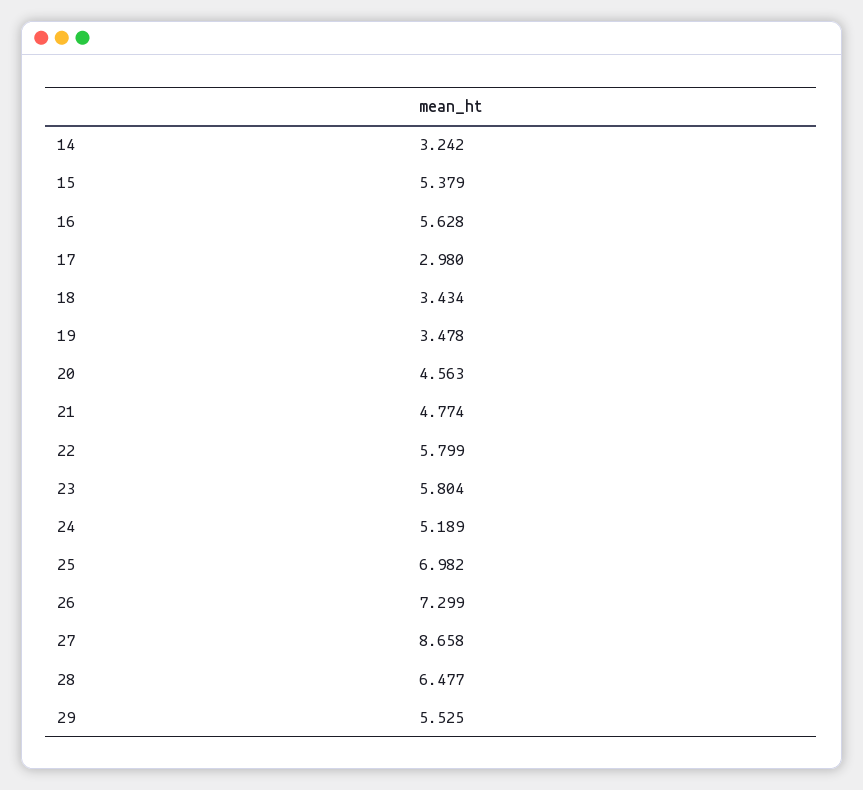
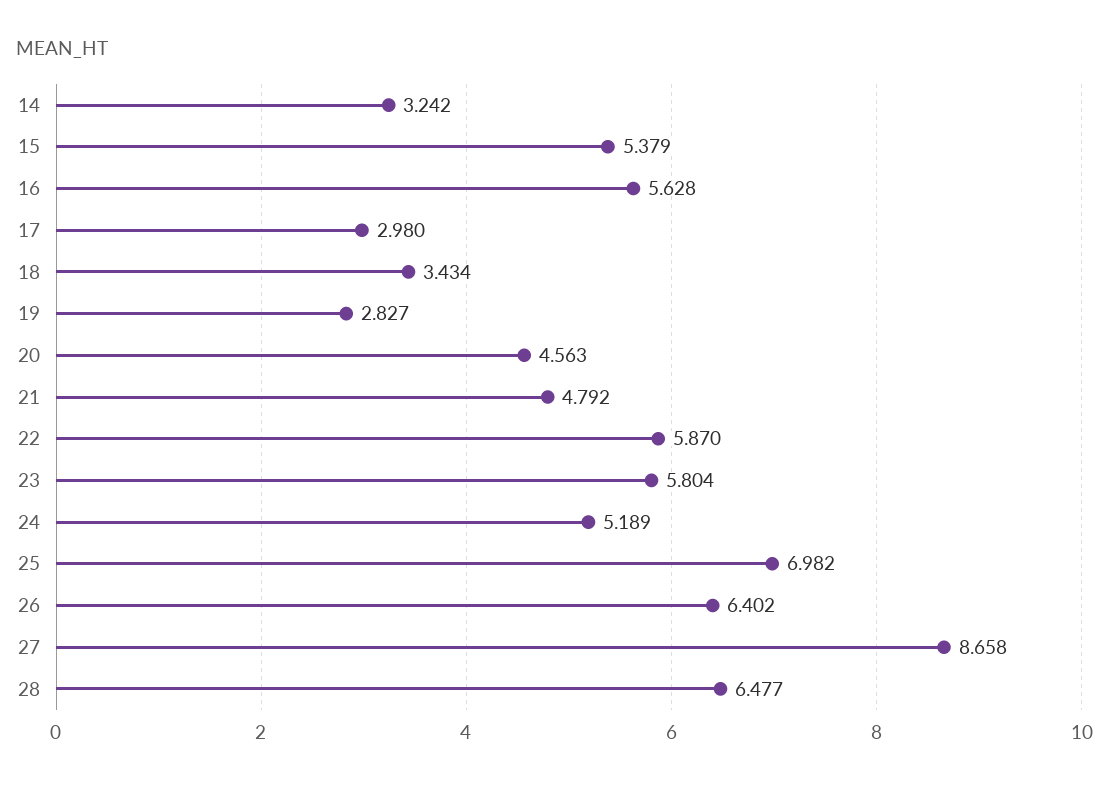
19: 3.478 -> 2.827
21: 4.774 -> 4.792
22: 5.799 -> 5.87
26: 7.299 -> 6.402
29: 5.525 -> none

